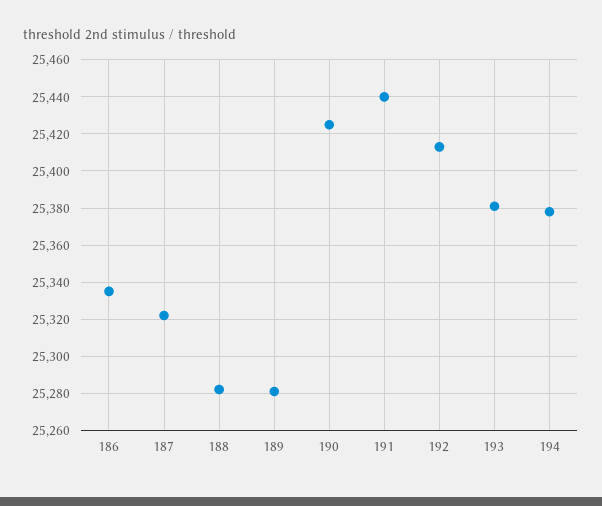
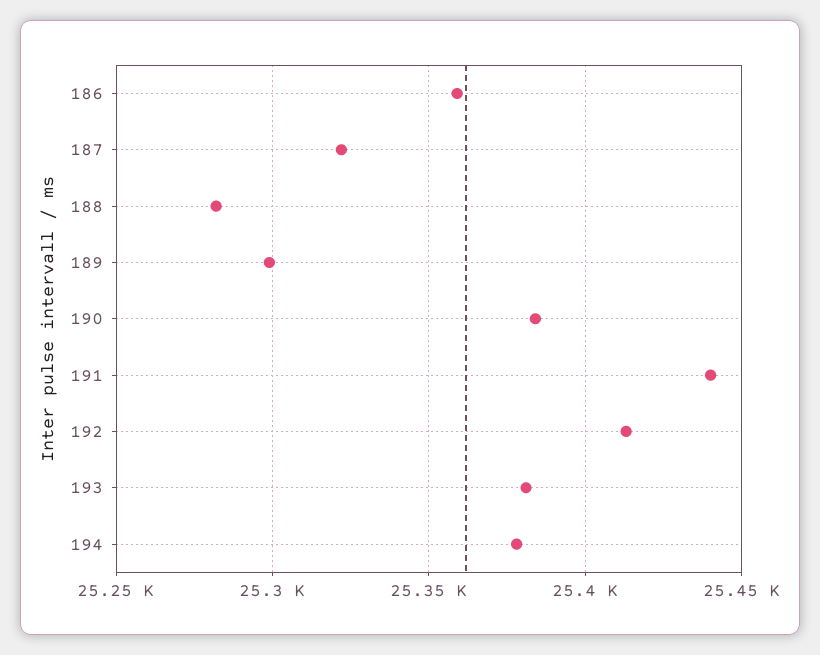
186: 25335 -> 25360
189: 25280 -> 25300
190: 25425 -> 25385

